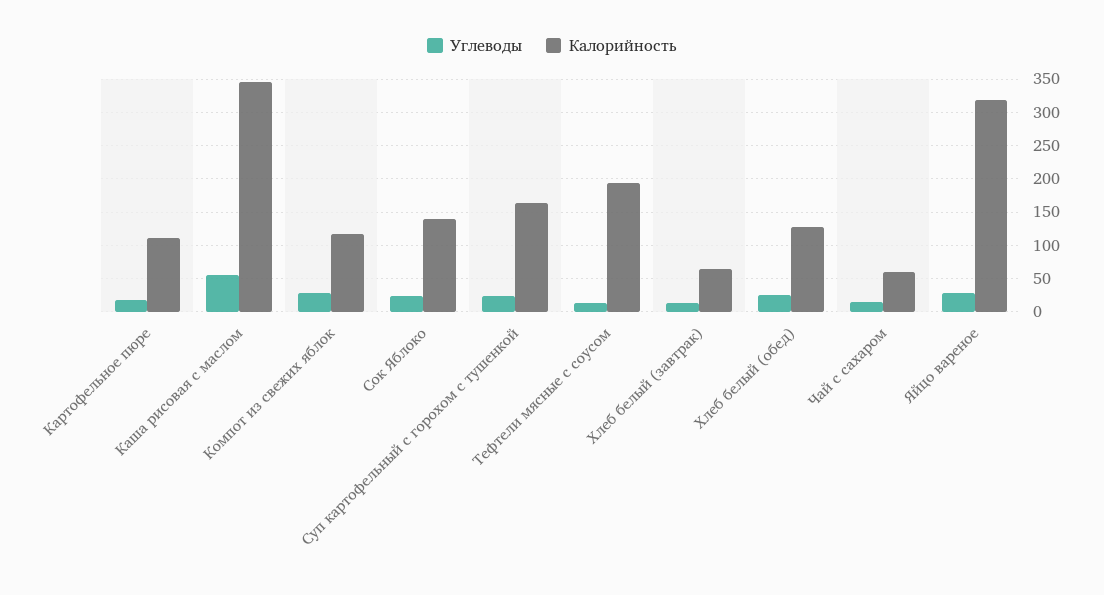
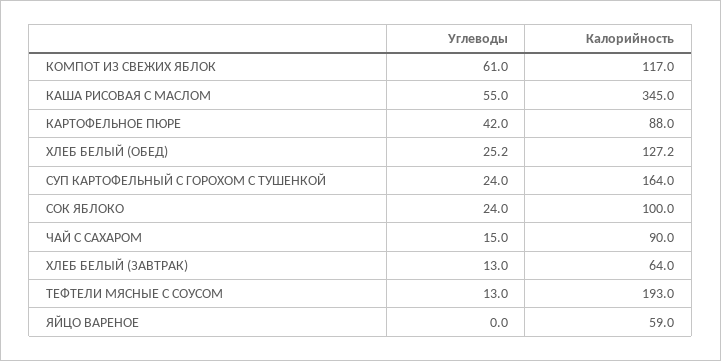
Углеводы, Картофельное пюре: 20 -> 42
Калорийность, Картофельное пюре: 110 -> 88
Углеводы, Компот из свежих яблок: 30 -> 61
Калорийность, Сок Яблоко: 140 -> 100
Калорийность, Чай с сахаром: 60 -> 90
Углеводы, Яйцо вареное: 30 -> 0
Калорийность, Яйцо вареное: 320 -> 59

